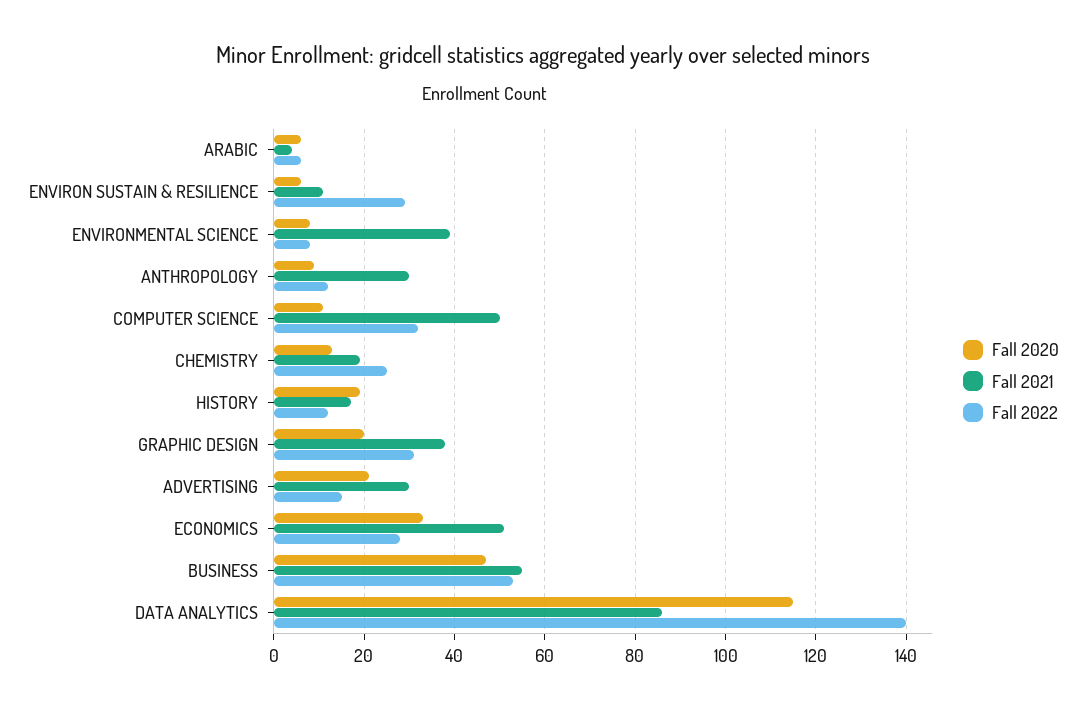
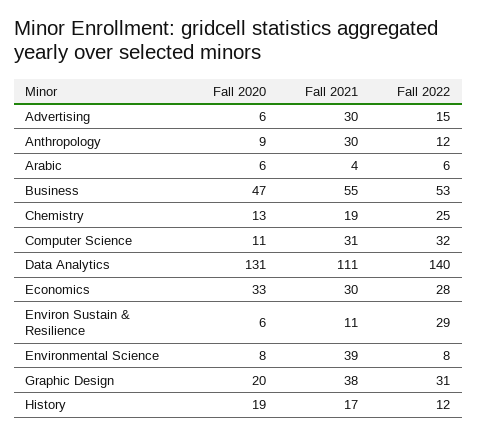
Fall 2021, COMPUTER SCIENCE: 50 -> 31
Fall 2020, ADVERTISING: 20 -> 6
Fall 2021, ECONOMICS: 50 -> 30
Fall 2020, DATA ANALYTICS: 115 -> 131
Fall 2021, DATA ANALYTICS: 85 -> 111

